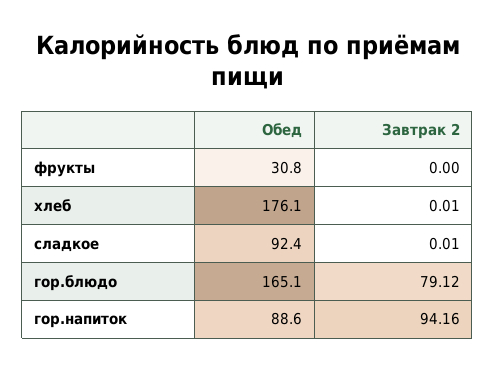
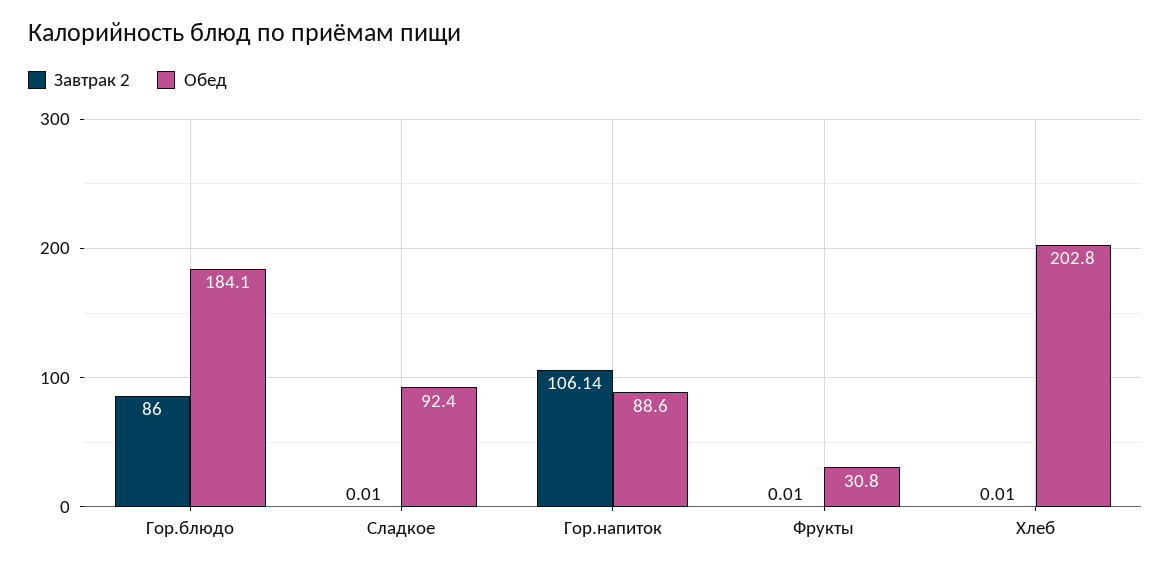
Завтрак 2, фрукты: 0 -> 0.01
Обед, хлеб: 176.1 -> 202.8
Обед, гор.блюдо: 165.1 -> 184.1
Завтрак 2, гор.блюдо: 79.12 -> 86
Завтрак 2, гор.напиток: 94.16 -> 106.14

